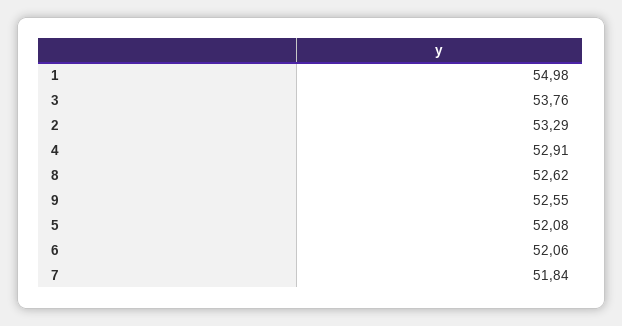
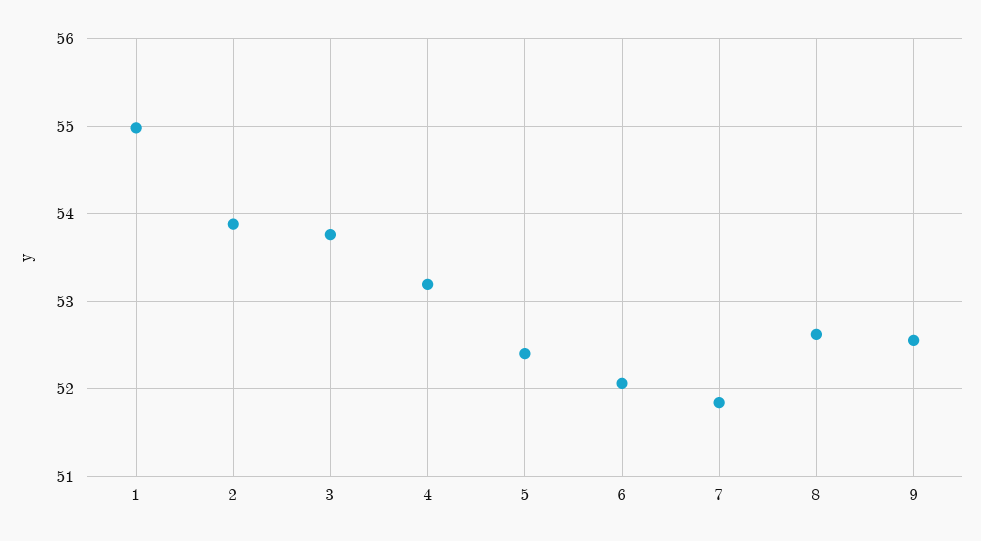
2: 53.29 -> 53.9
4: 52.91 -> 53.2
5: 52.08 -> 52.4

